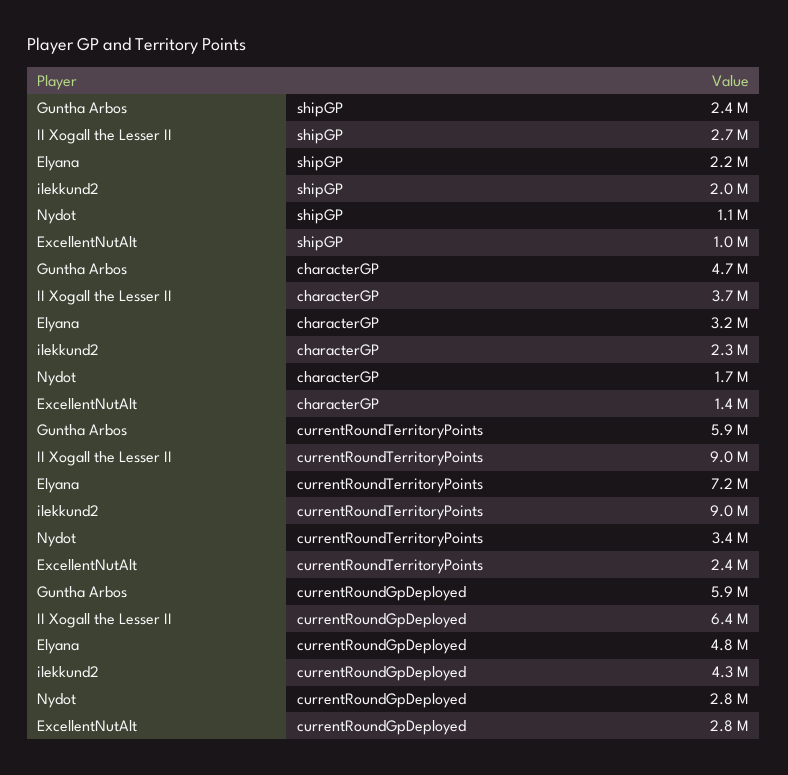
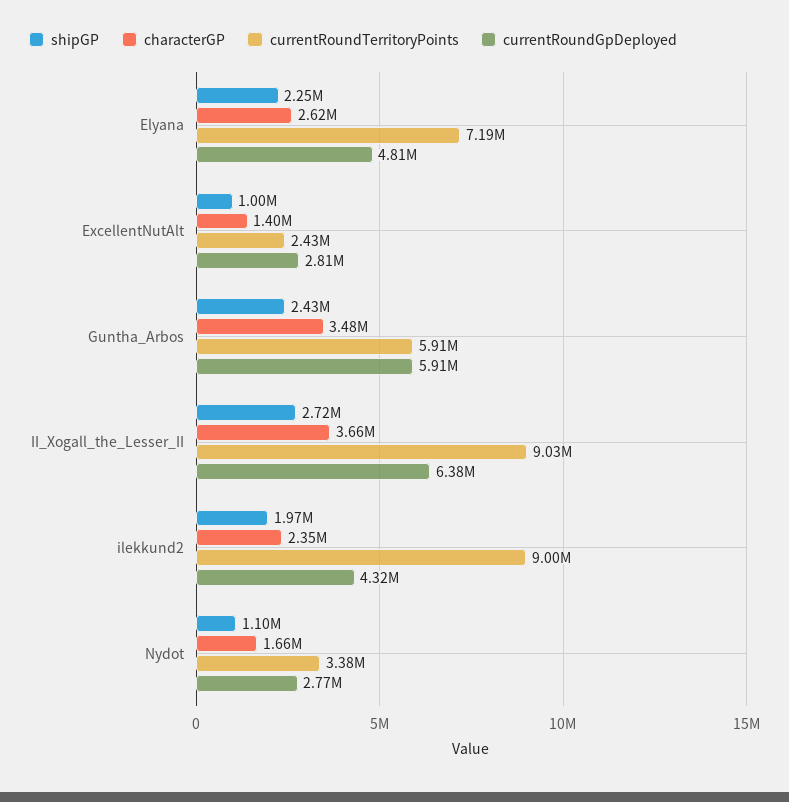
characterGP, Guntha Arbos: 4700000 -> 3480000
characterGP, Elyana: 3200000 -> 2620000

